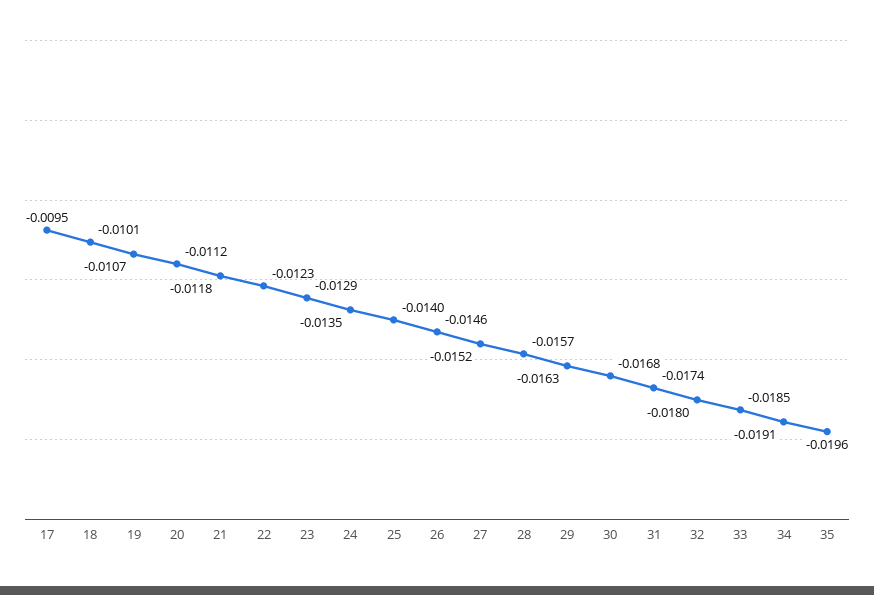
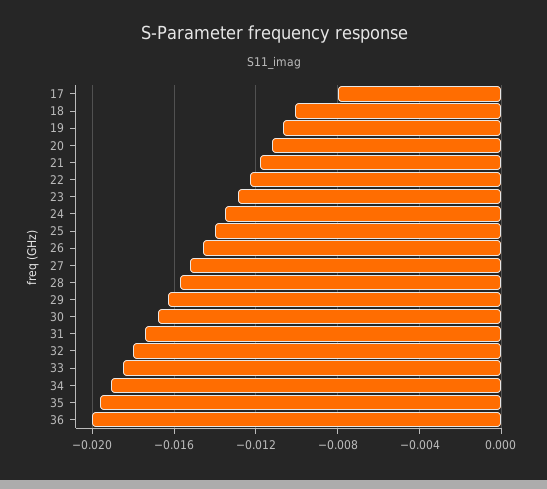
17: -0.0095 -> -0.008
36: none -> -0.02

